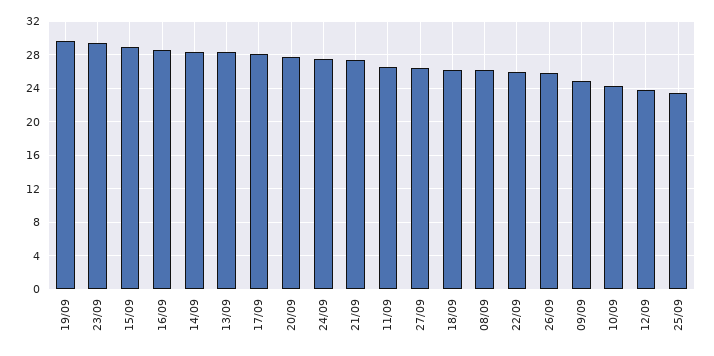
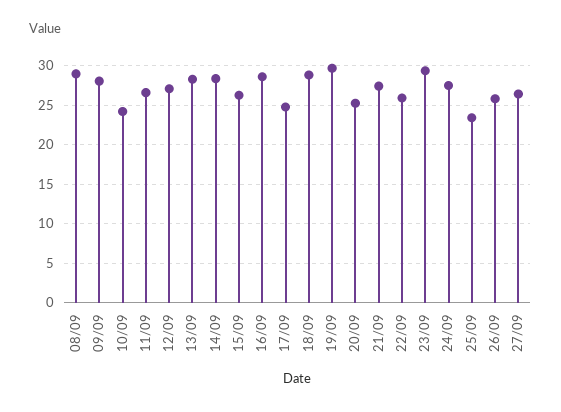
15/09: 29 -> 26
17/09: 28 -> 25
20/09: 28 -> 25
18/09: 26 -> 29
08/09: 26 -> 29
09/09: 25 -> 28
12/09: 24 -> 27

